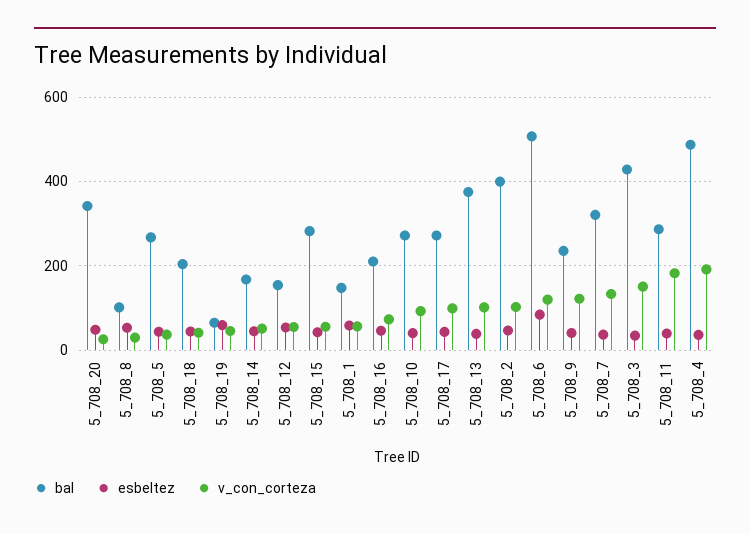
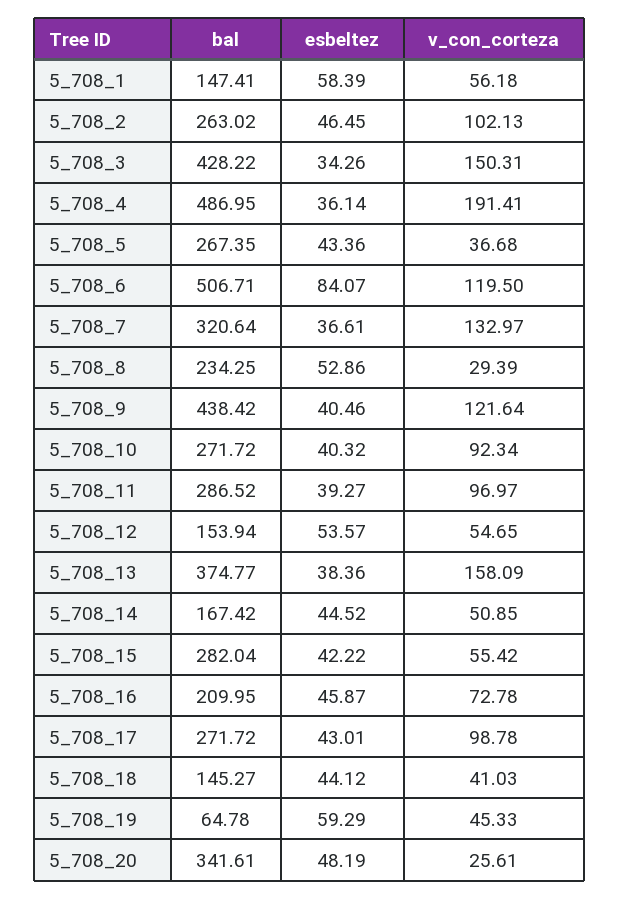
bal, 5_708_8: 100 -> 234.25
bal, 5_708_18: 200 -> 145.27
v_con_corteza, 5_708_13: 100 -> 158.09
bal, 5_708_2: 400 -> 263.02
bal, 5_708_9: 240 -> 438.42
v_con_corteza, 5_708_11: 180 -> 96.97

